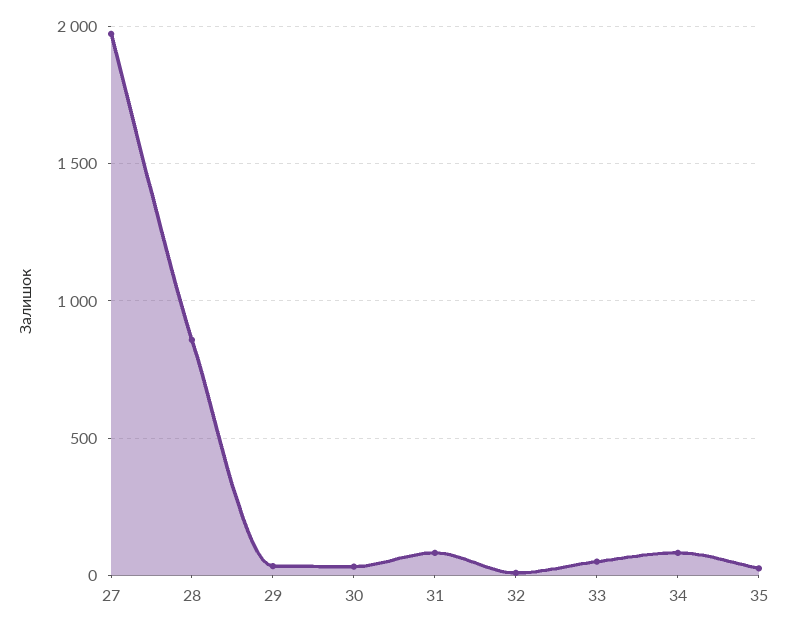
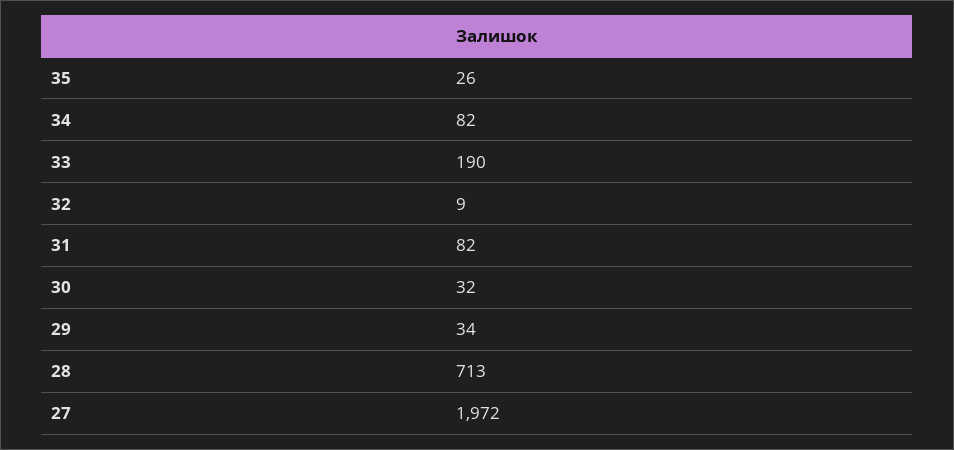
28: 850 -> 713
33: 50 -> 190

